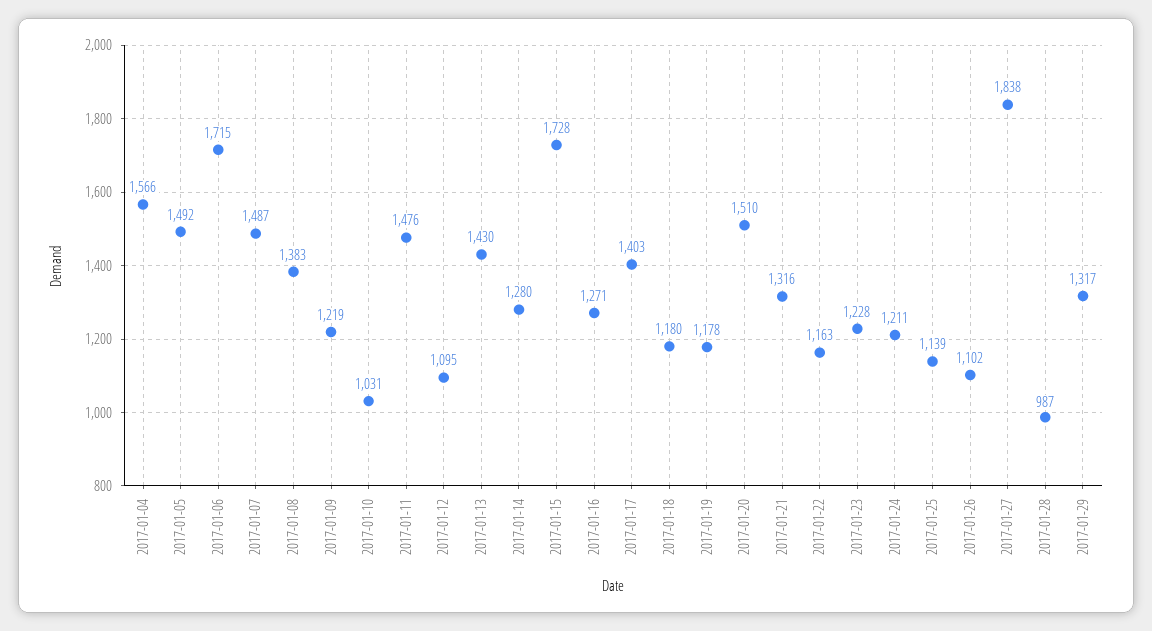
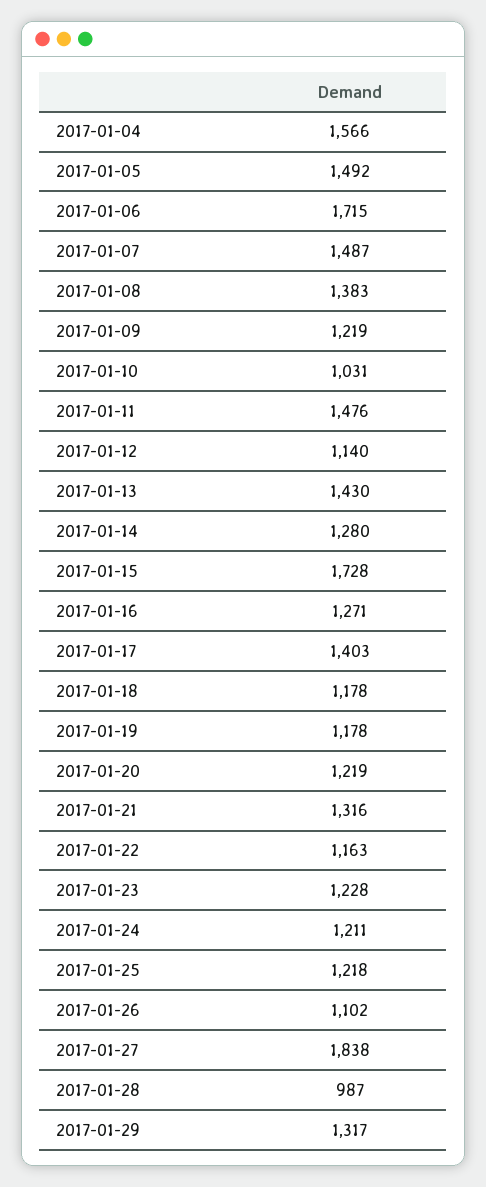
2017-01-12: 1095 -> 1140
2017-01-18: 1180 -> 1178
2017-01-20: 1510 -> 1219
2017-01-25: 1139 -> 1218

